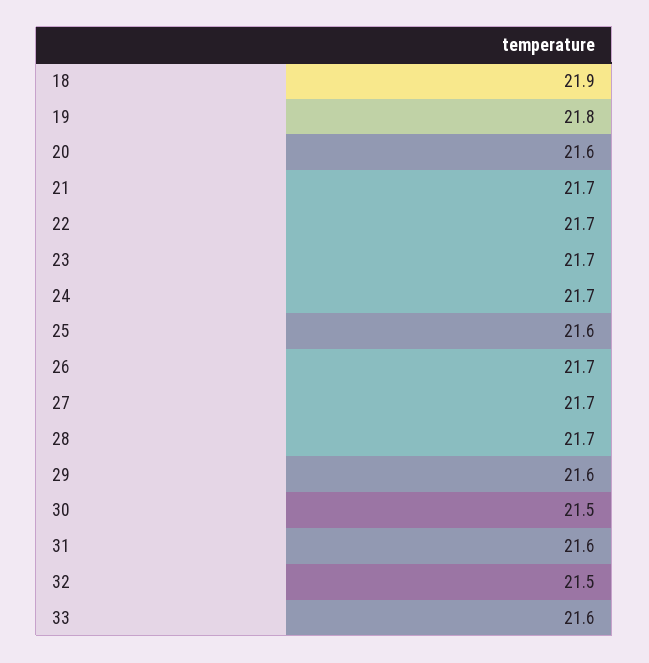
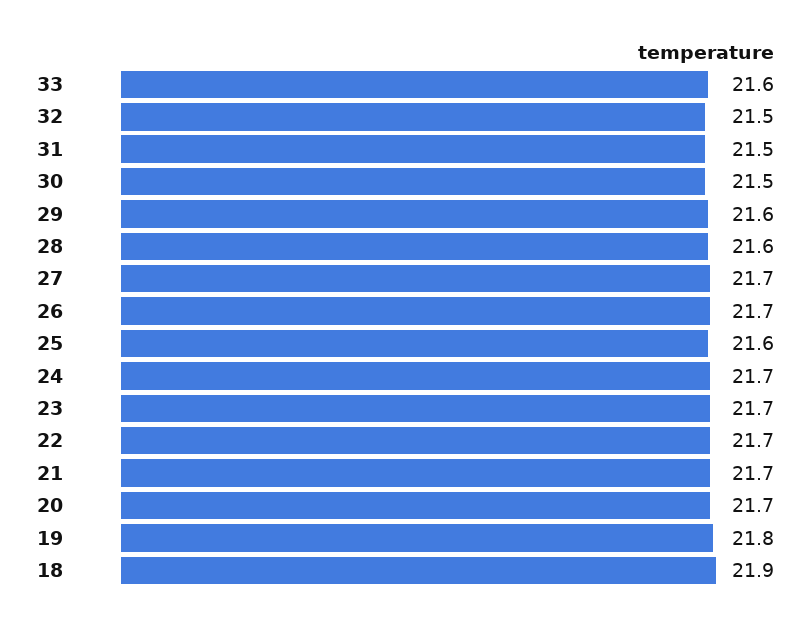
20: 21.6 -> 21.7
28: 21.7 -> 21.6
31: 21.6 -> 21.5

